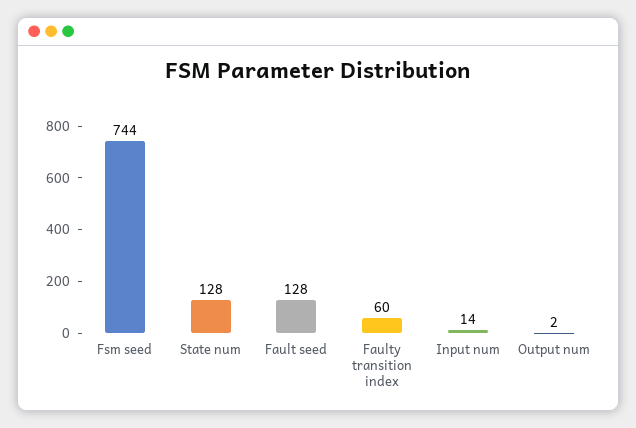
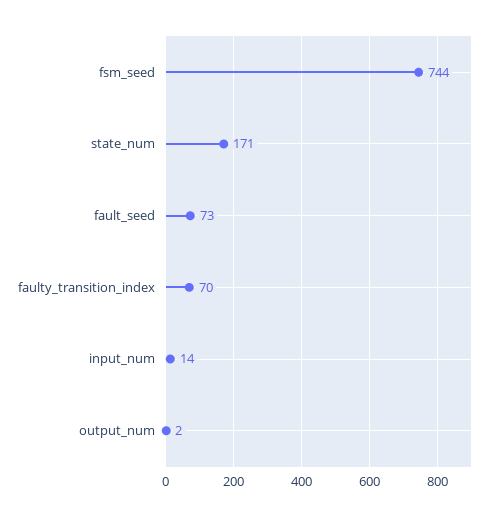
State num: 128 -> 171
Fault seed: 128 -> 73
Faulty transition index: 60 -> 70

